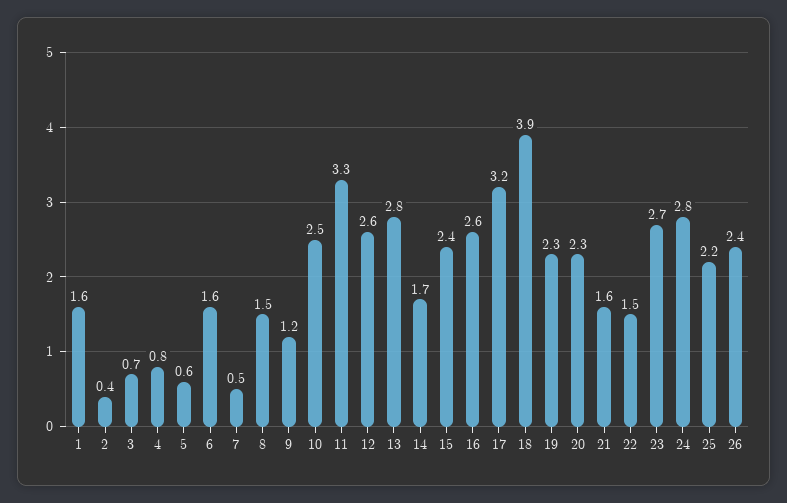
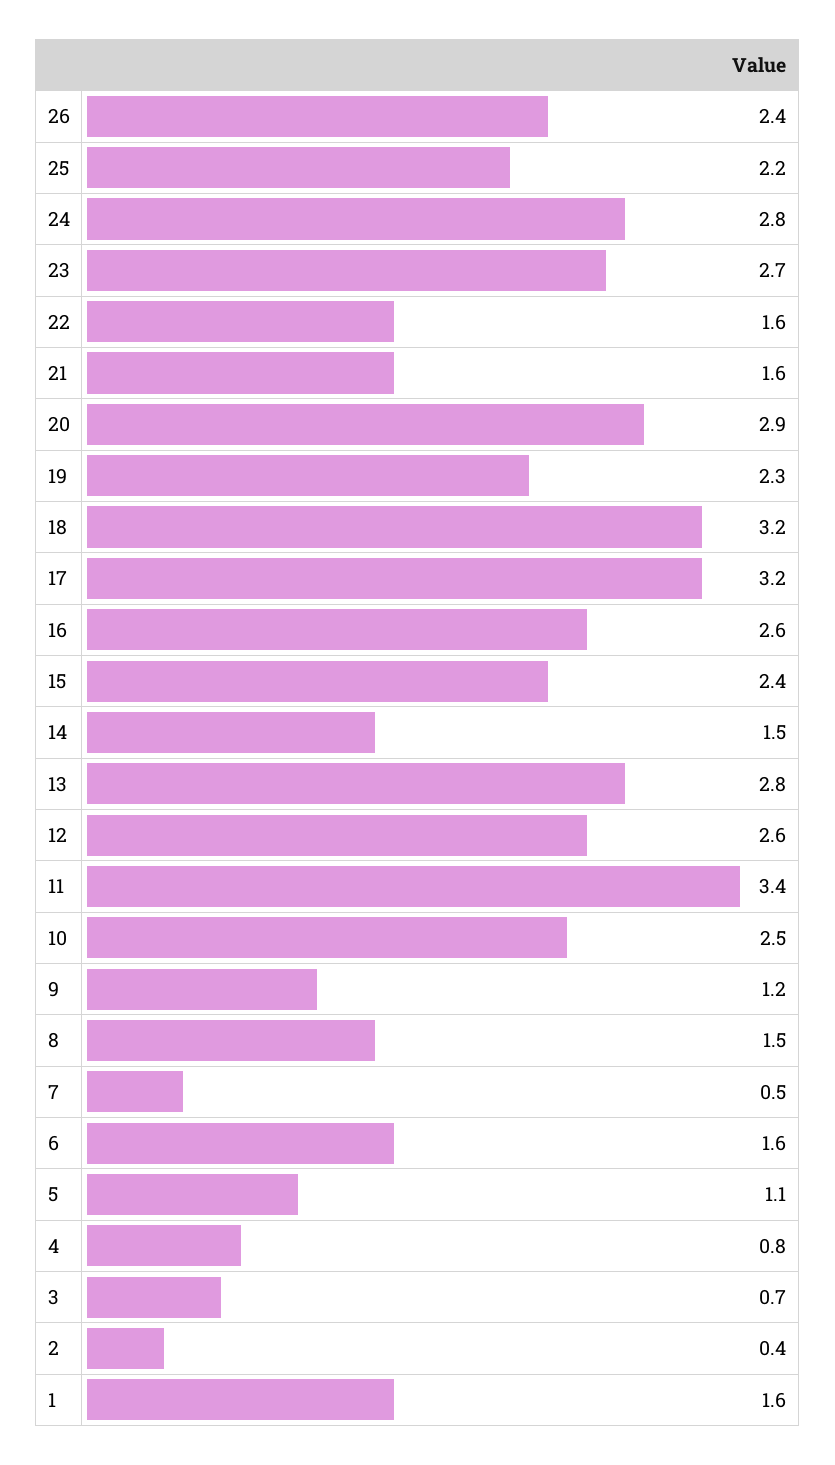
5: 0.6 -> 1.1
11: 3.3 -> 3.4
14: 1.7 -> 1.5
18: 3.9 -> 3.2
20: 2.3 -> 2.9
22: 1.5 -> 1.6

